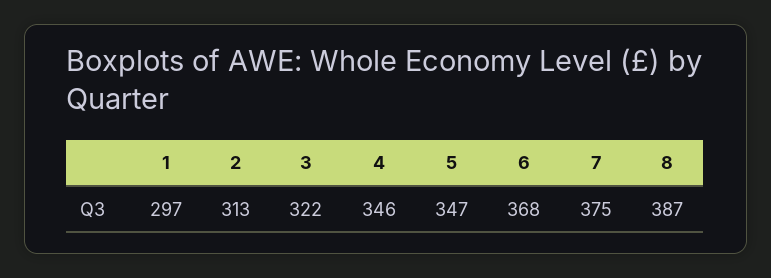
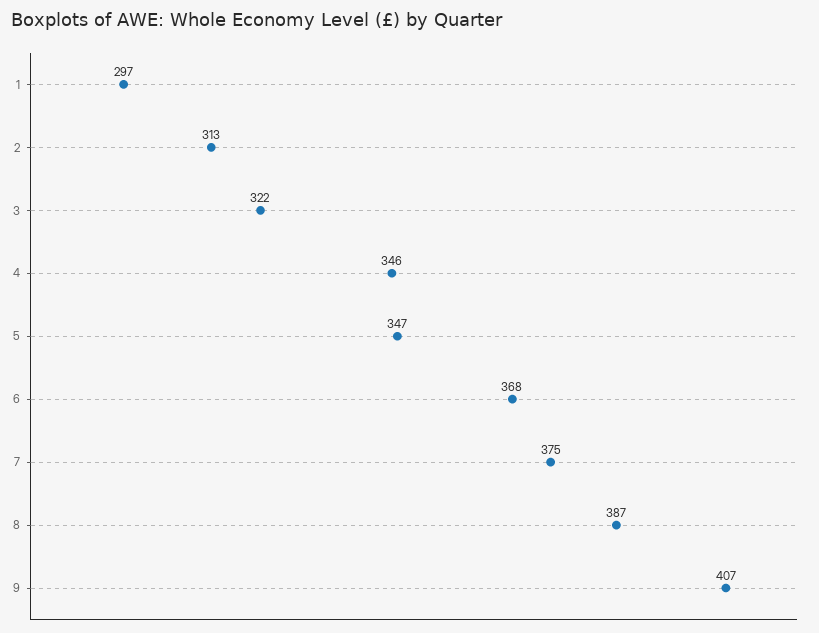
9: none -> 407

